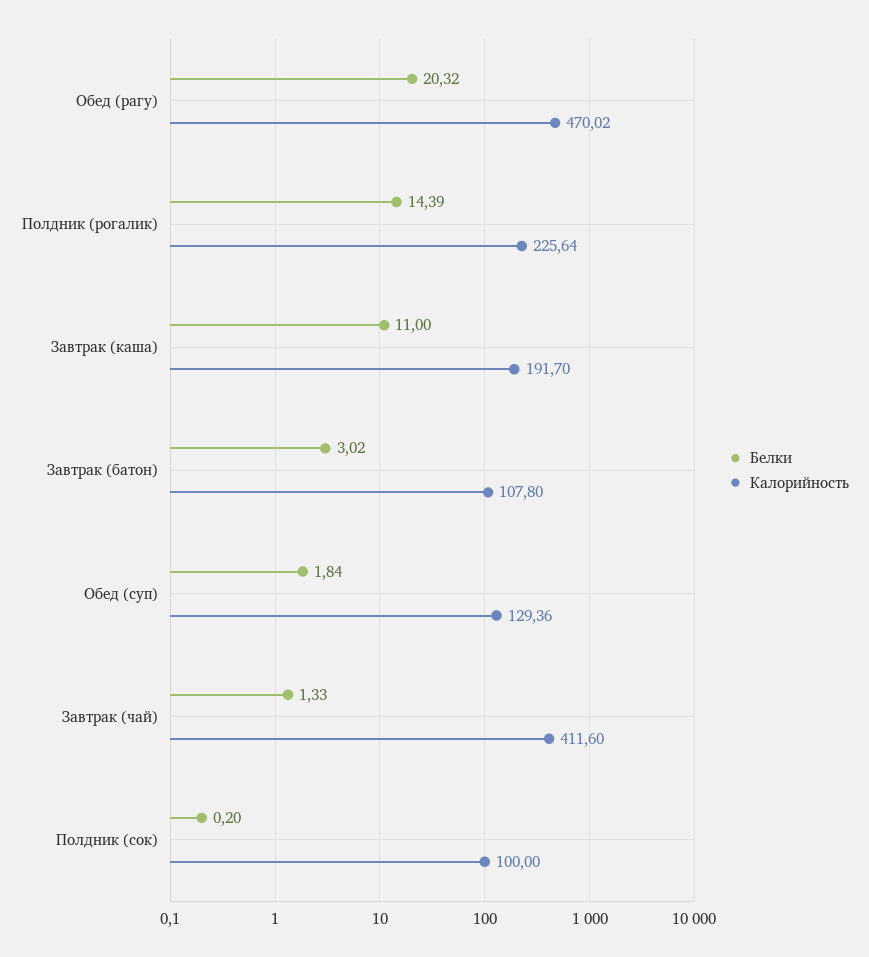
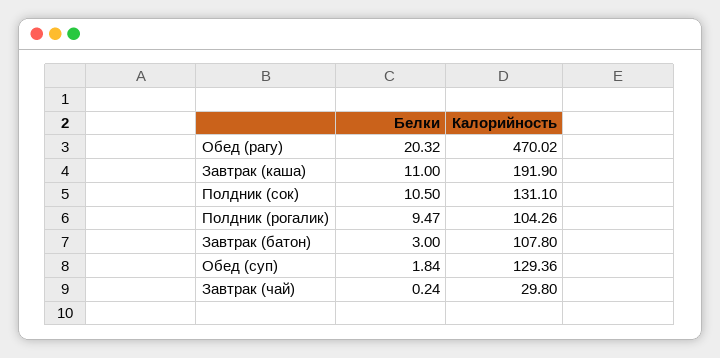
Белки, Полдник (рогалик): 14.39 -> 9.47
Калорийность, Полдник (рогалик): 225.64 -> 104.26
Калорийность, Завтрак (каша): 191.7 -> 191.9
Белки, Завтрак (батон): 3.02 -> 3
Белки, Завтрак (чай): 1.33 -> 0.24
Калорийность, Завтрак (чай): 411.6 -> 29.8
Белки, Полдник (сок): 0.2 -> 10.5
Калорийность, Полдник (сок): 100 -> 131.1

